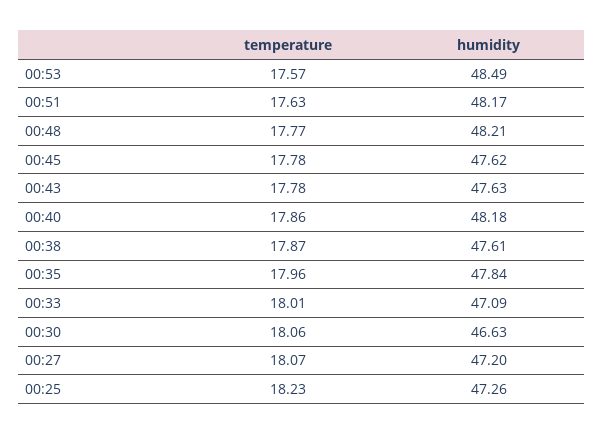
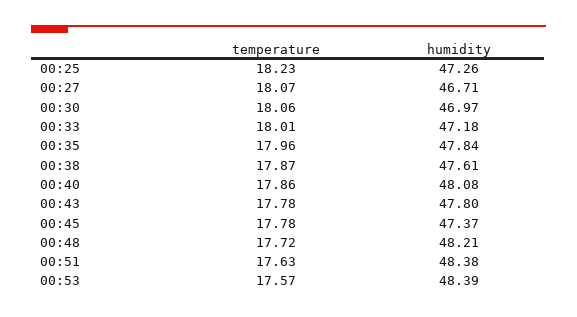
humidity, 00:53: 48.49 -> 48.39
humidity, 00:51: 48.17 -> 48.38
temperature, 00:48: 17.77 -> 17.72
humidity, 00:45: 47.62 -> 47.37
humidity, 00:43: 47.63 -> 47.8
humidity, 00:40: 48.18 -> 48.08
humidity, 00:33: 47.09 -> 47.18
humidity, 00:30: 46.63 -> 46.97
humidity, 00:27: 47.2 -> 46.71

